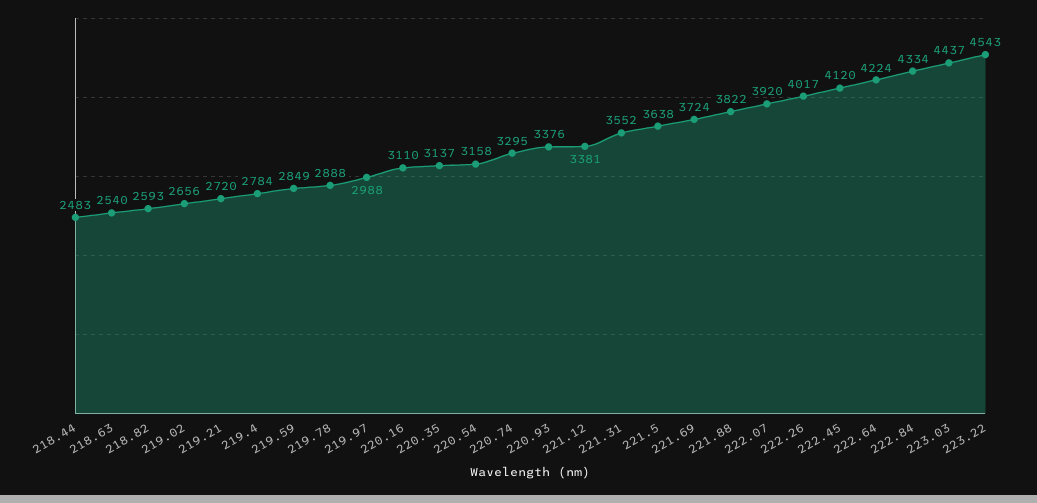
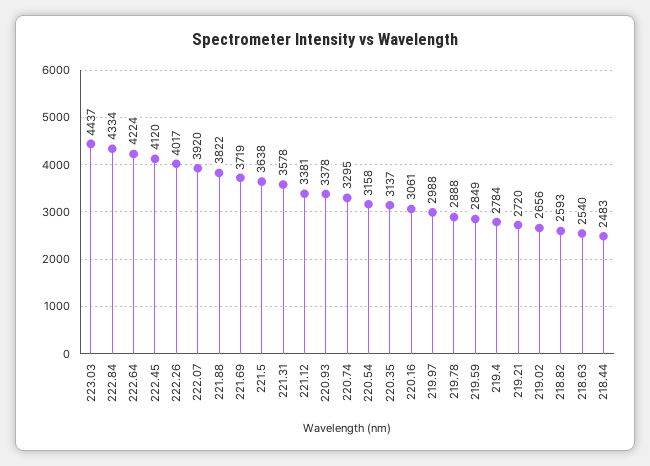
220.16: 3110 -> 3061
220.93: 3376 -> 3378
221.31: 3552 -> 3578
221.69: 3724 -> 3719
223.22: 4543 -> none

